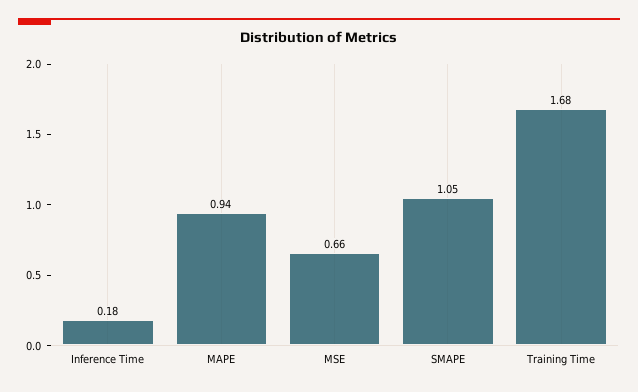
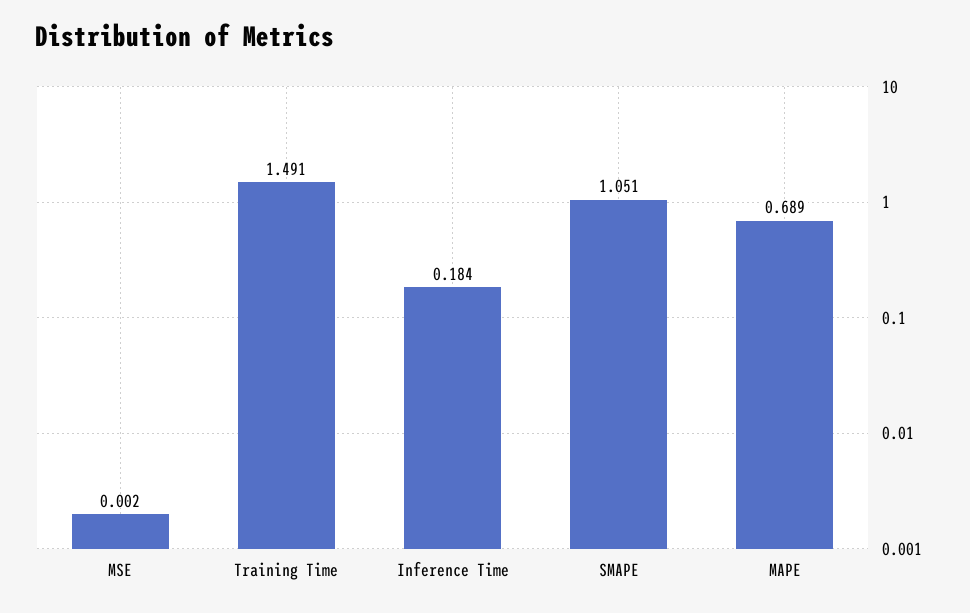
MAPE: 0.94 -> 0.689
MSE: 0.66 -> 0.002
Training Time: 1.68 -> 1.491

